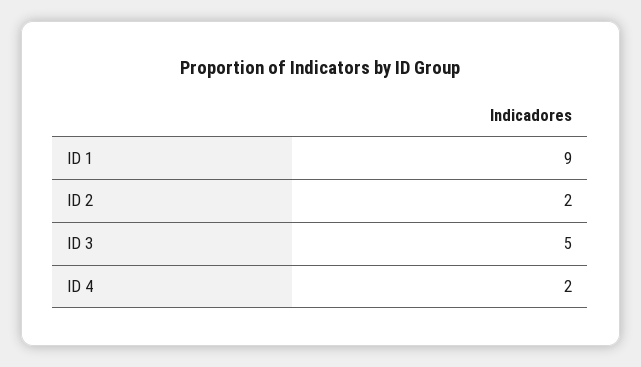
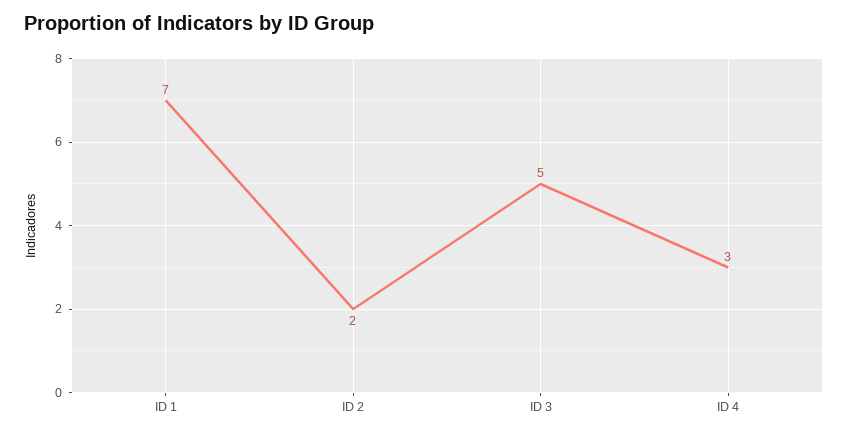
ID 1: 9 -> 7
ID 4: 2 -> 3

